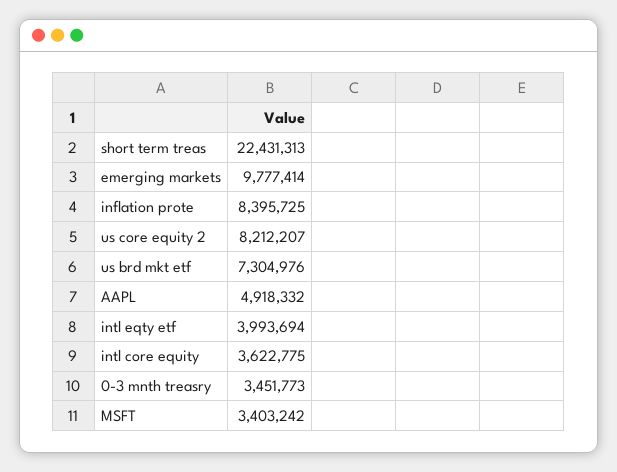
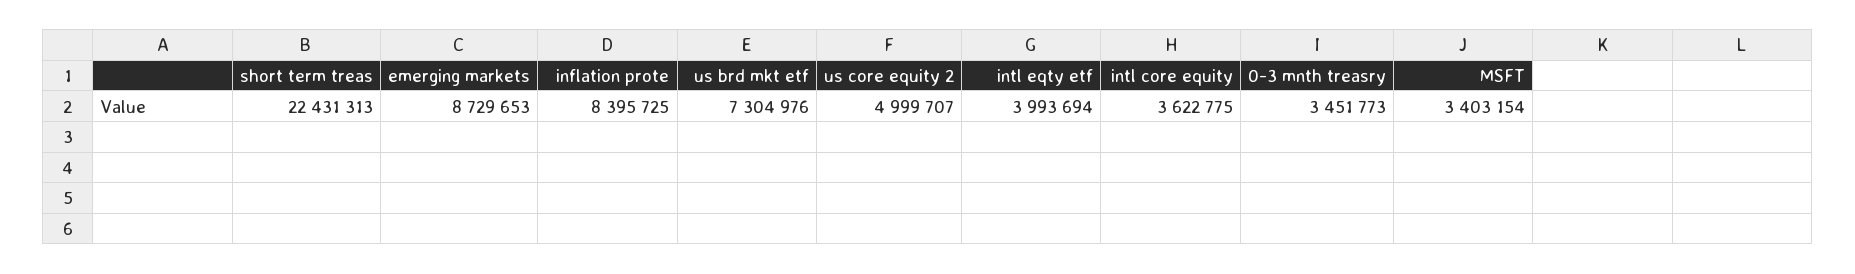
emerging markets: 9777414 -> 8729653
us core equity 2: 8212207 -> 4999707
AAPL: 4918332 -> none
MSFT: 3403242 -> 3403154

